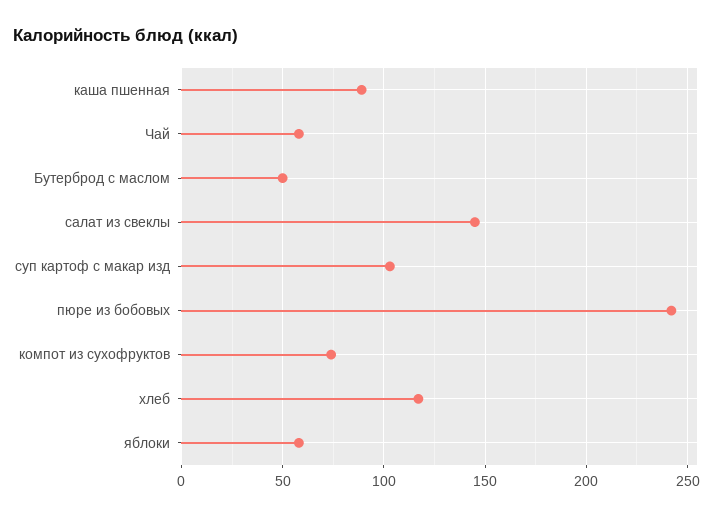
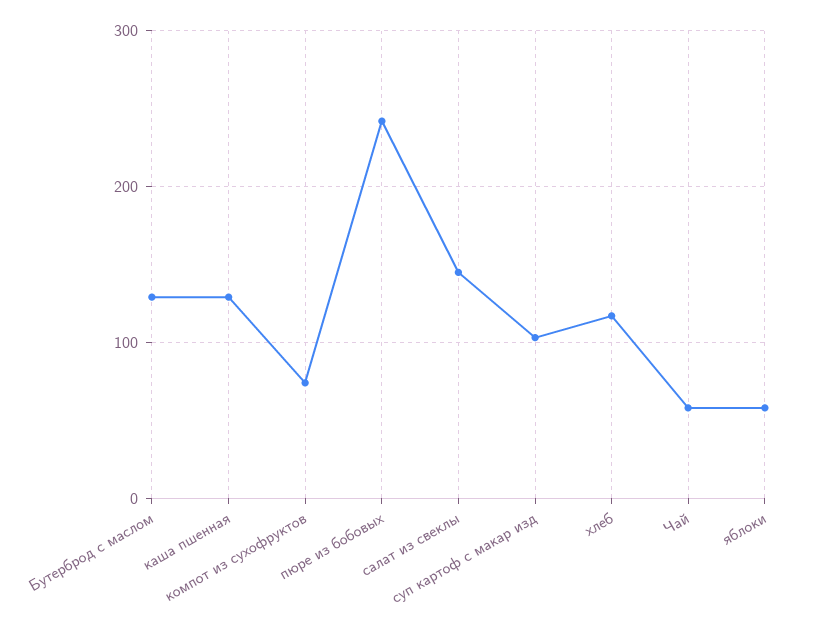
каша пшенная: 90 -> 130
Бутерброд с маслом: 50 -> 130

